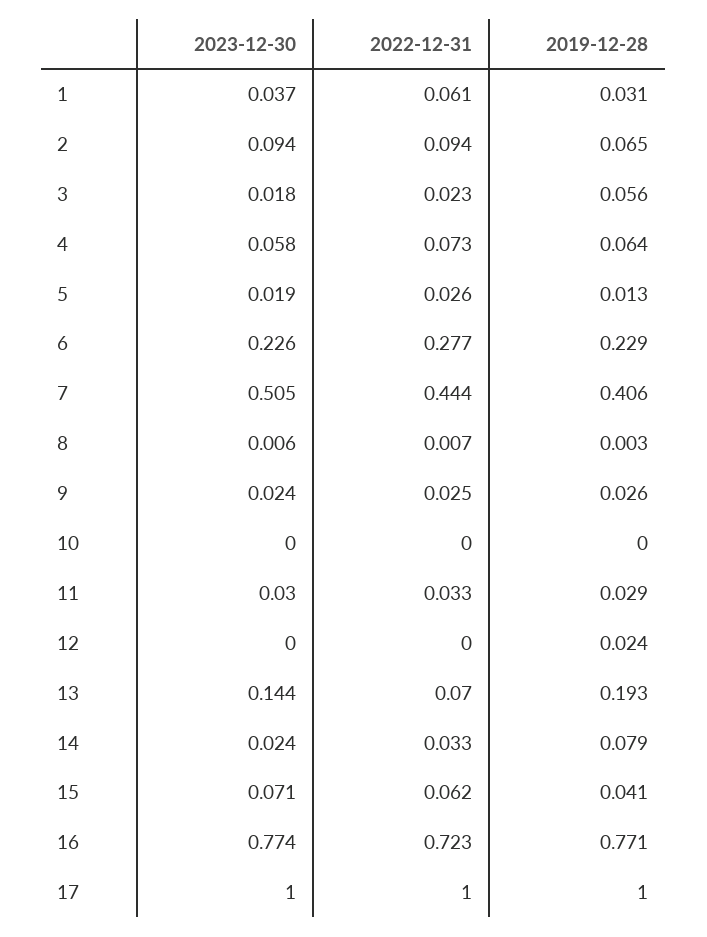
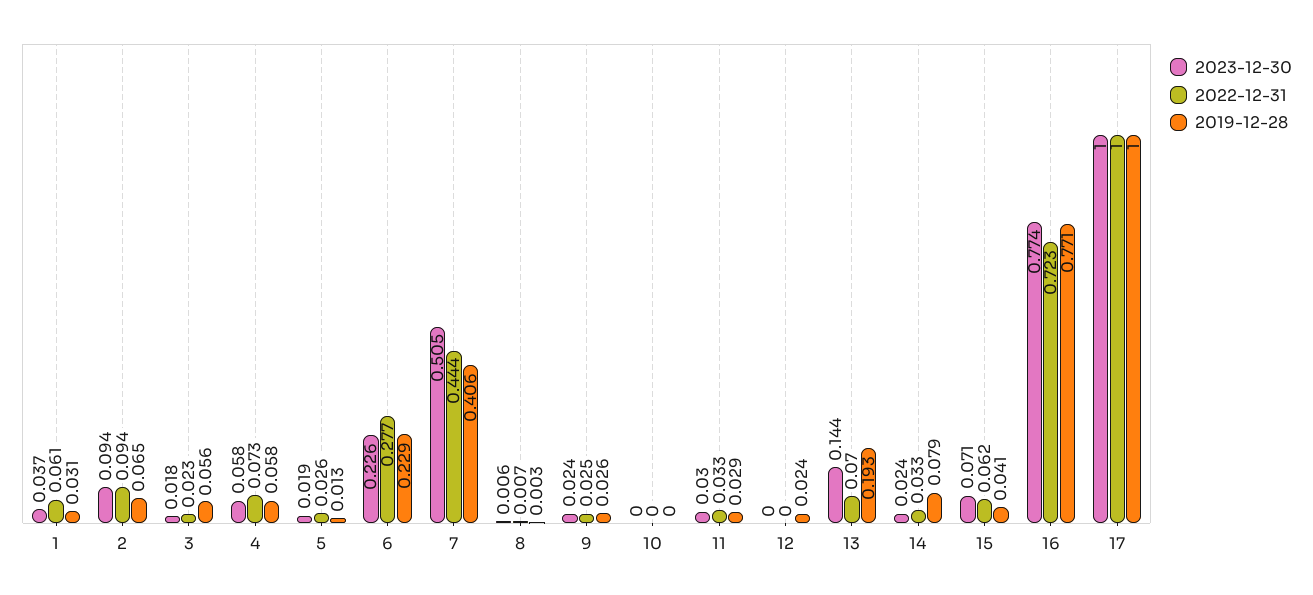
2019-12-28, 4: 0.064 -> 0.058

